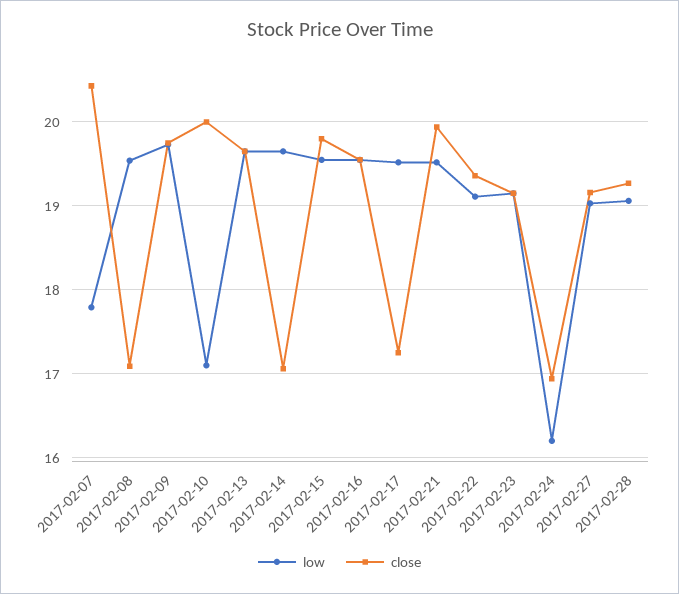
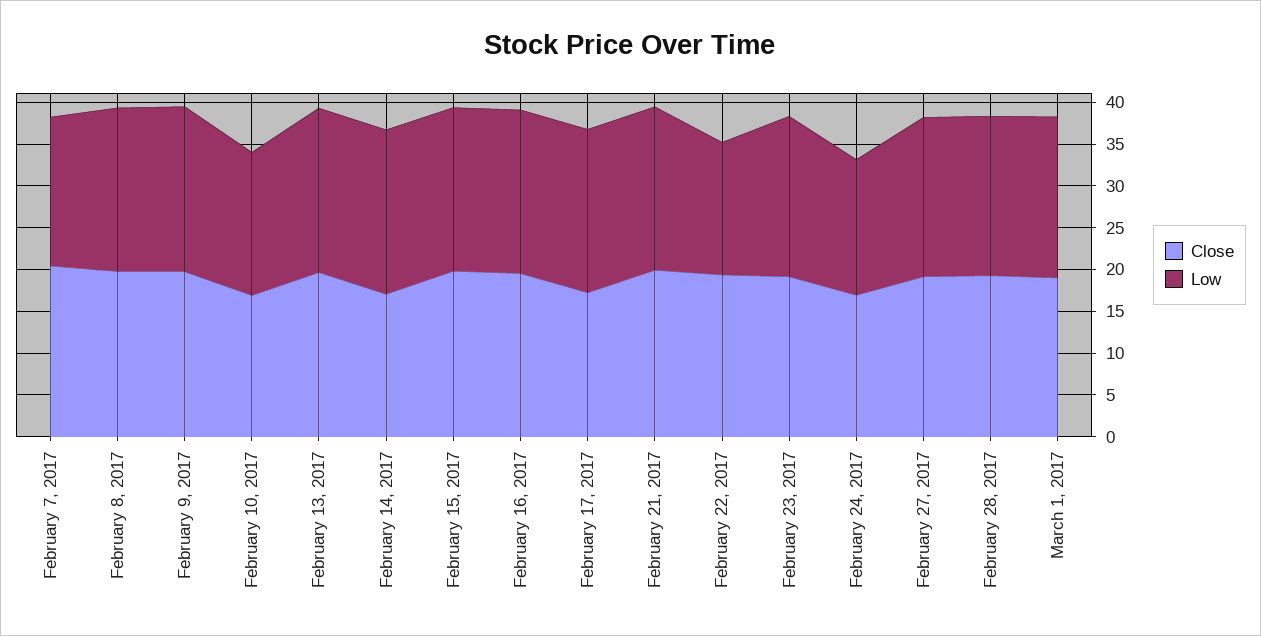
close, 2017-02-08: 17.1 -> 20
close, 2017-02-10: 20 -> 17
low, 2017-02-22: 19.1 -> 16
close, March 1, 2017: none -> 19
low, March 1, 2017: none -> 19

